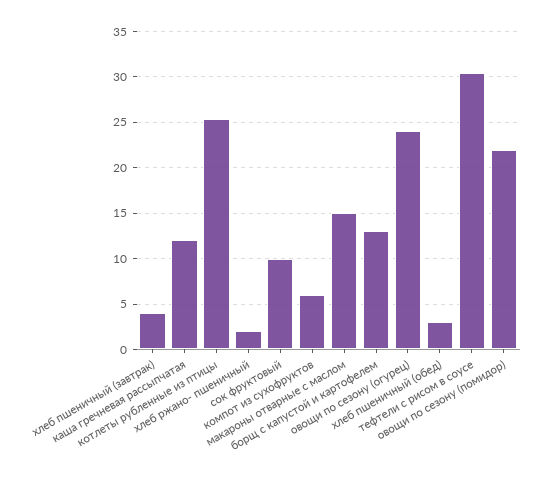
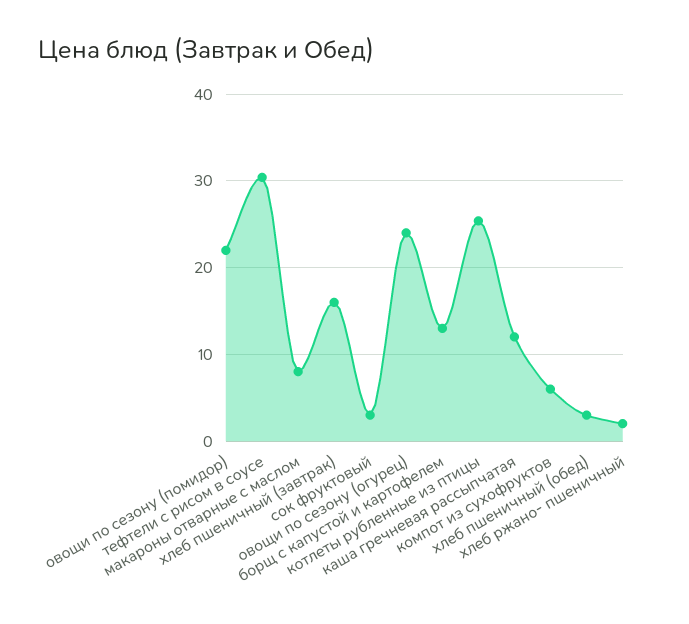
хлеб пшеничный (завтрак): 4 -> 16
сок фруктовый: 10 -> 3
макароны отварные с маслом: 15 -> 8

